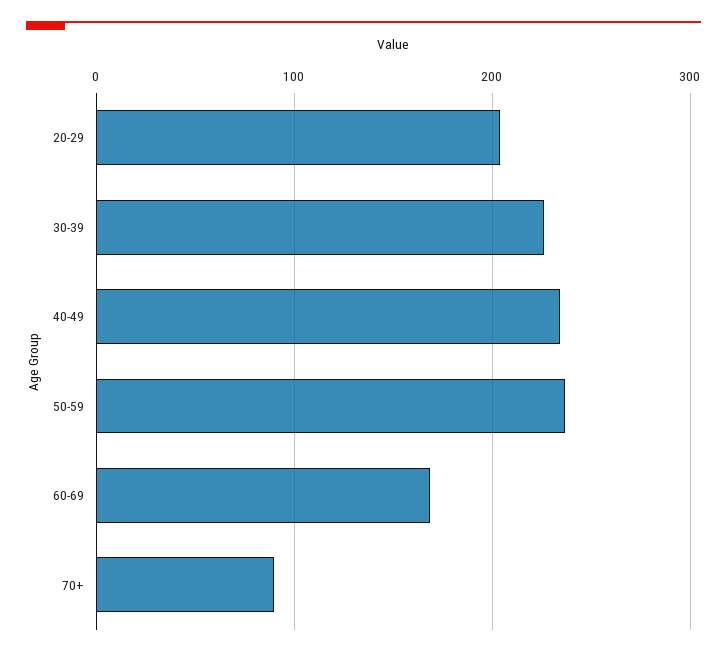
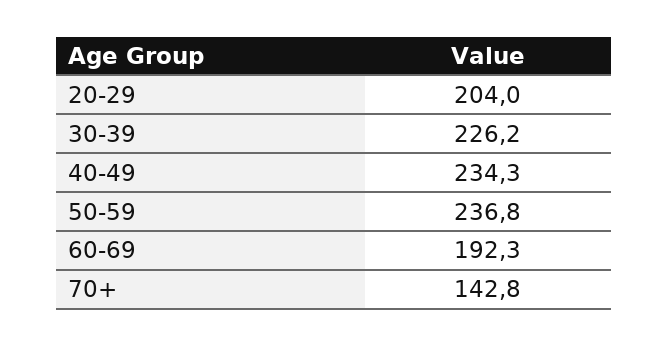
60-69: 170 -> 192.3
70+: 90 -> 142.8

